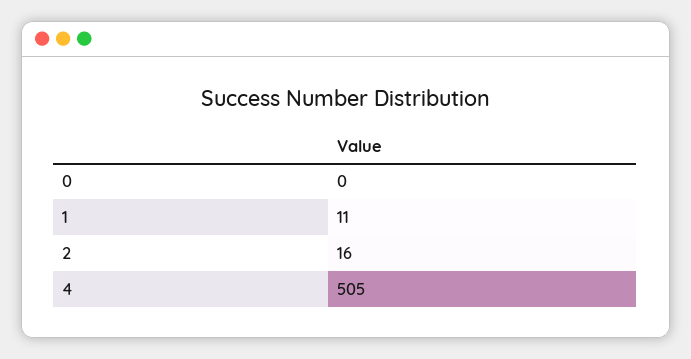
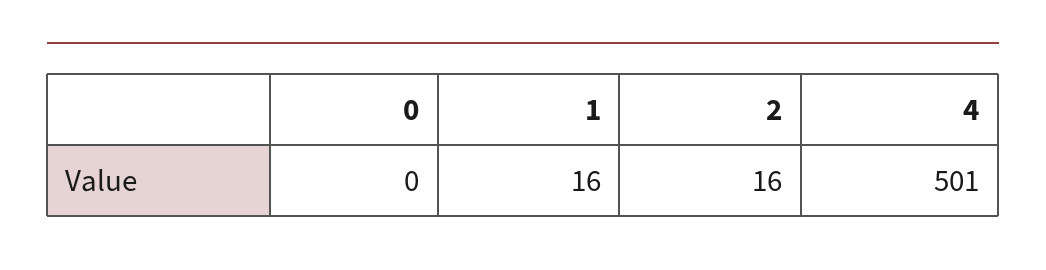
1: 11 -> 16
4: 505 -> 501

